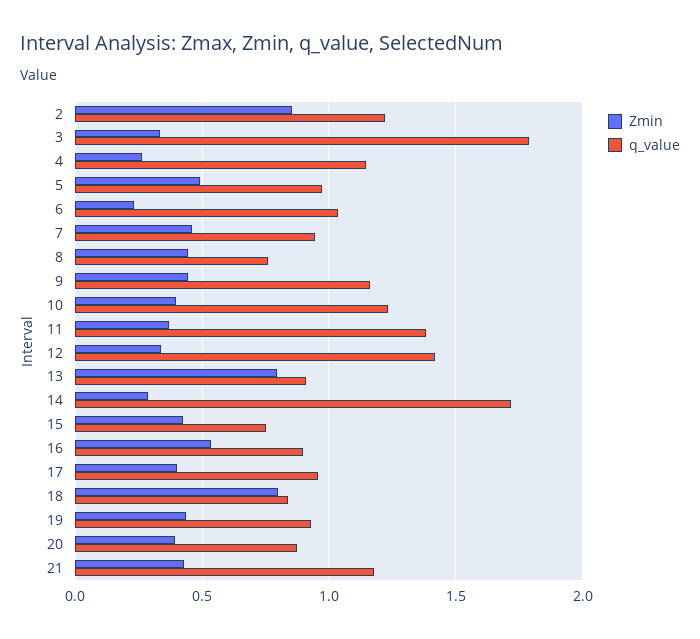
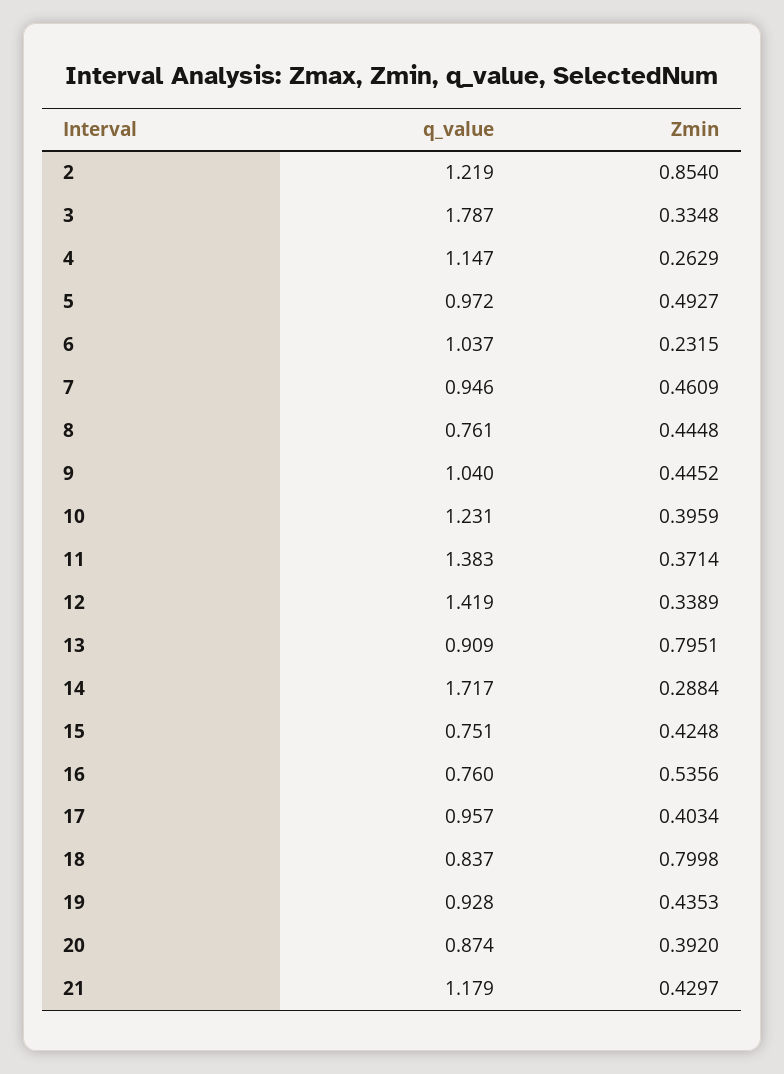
q_value, 9: 1.15 -> 1.04
q_value, 16: 0.9 -> 0.76

